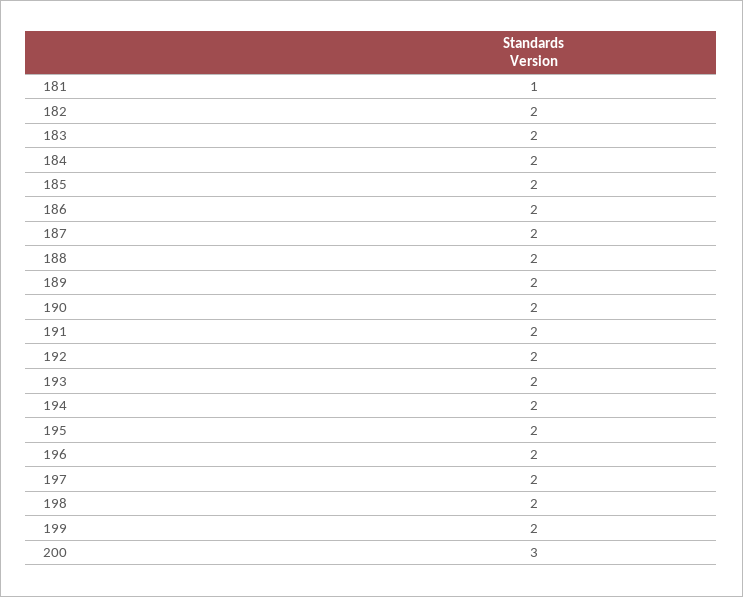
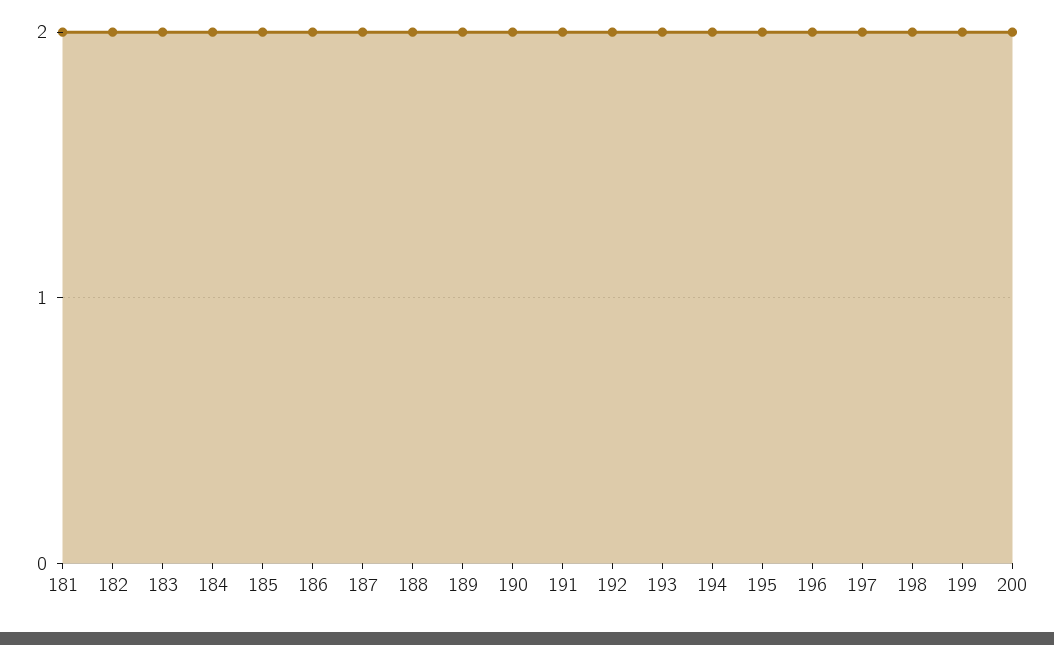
181: 1 -> 2
200: 3 -> 2

